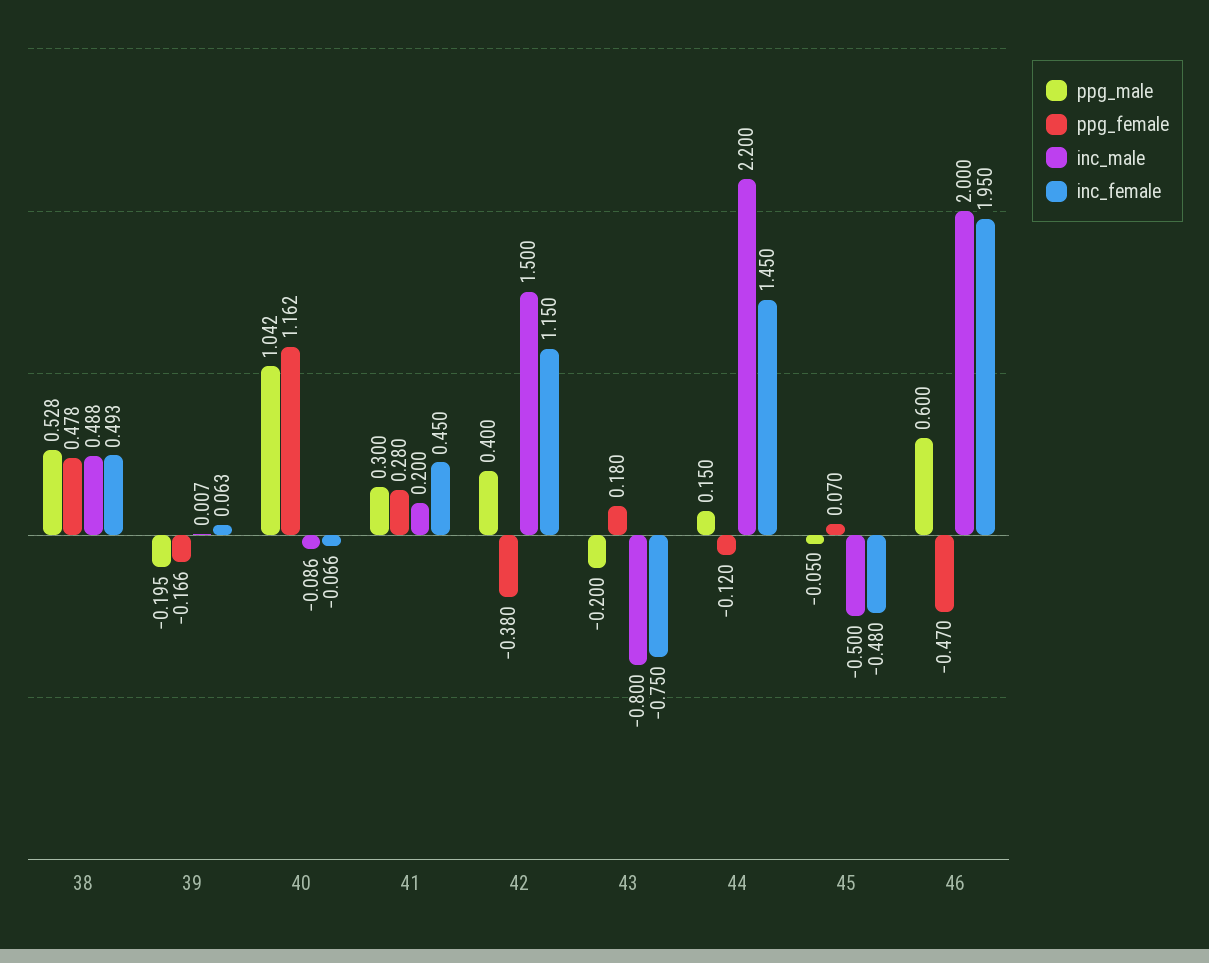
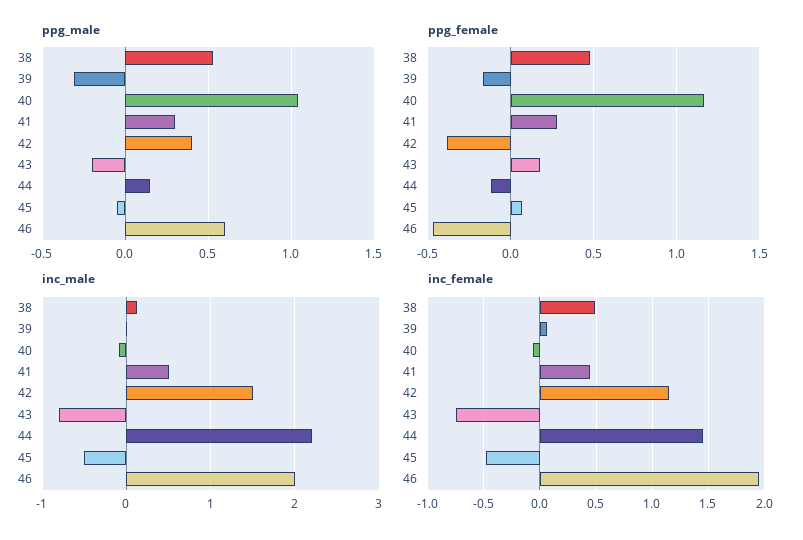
inc_male, 38: 0.488 -> 0.1
ppg_male, 39: -0.195 -> -0.3
inc_male, 41: 0.2 -> 0.5

